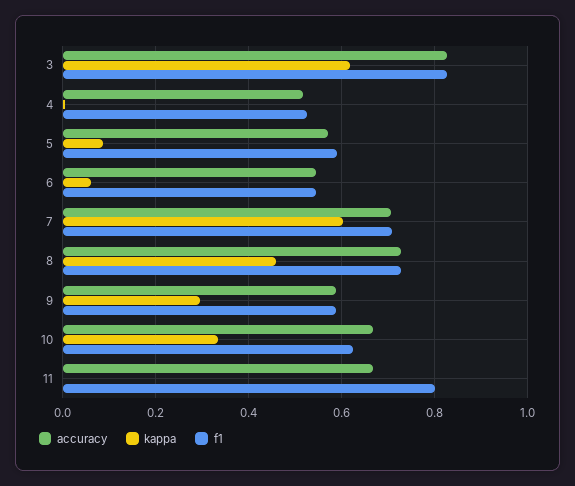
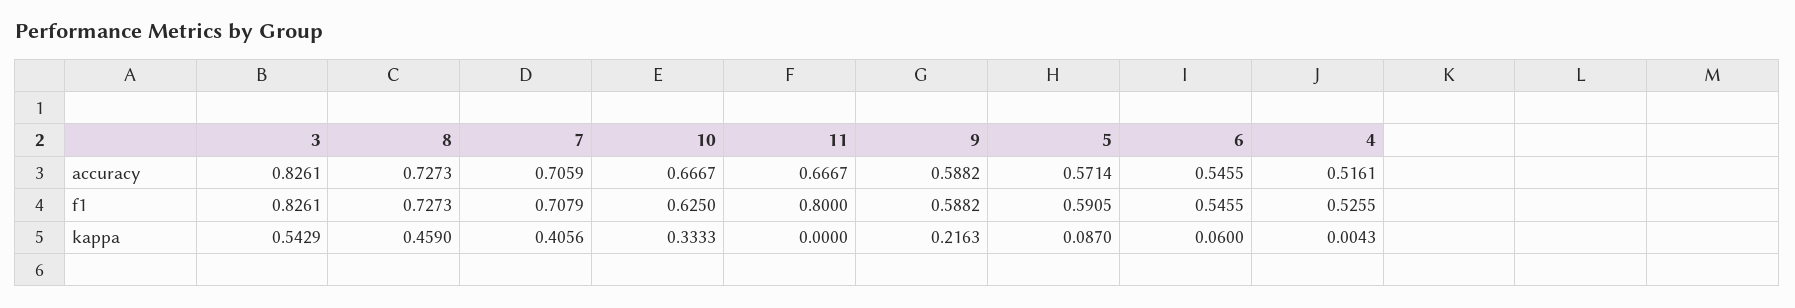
kappa, 3: 0.62 -> 0.5429
kappa, 7: 0.6 -> 0.4056
kappa, 9: 0.3 -> 0.2163

